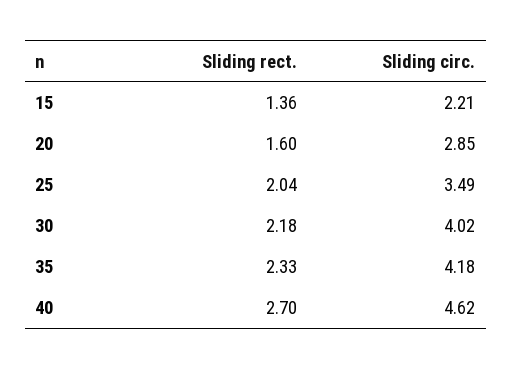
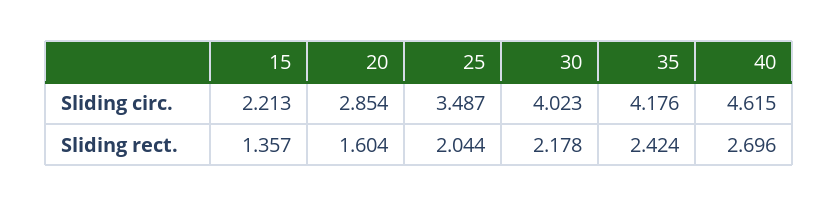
Sliding rect., 35: 2.33 -> 2.424

